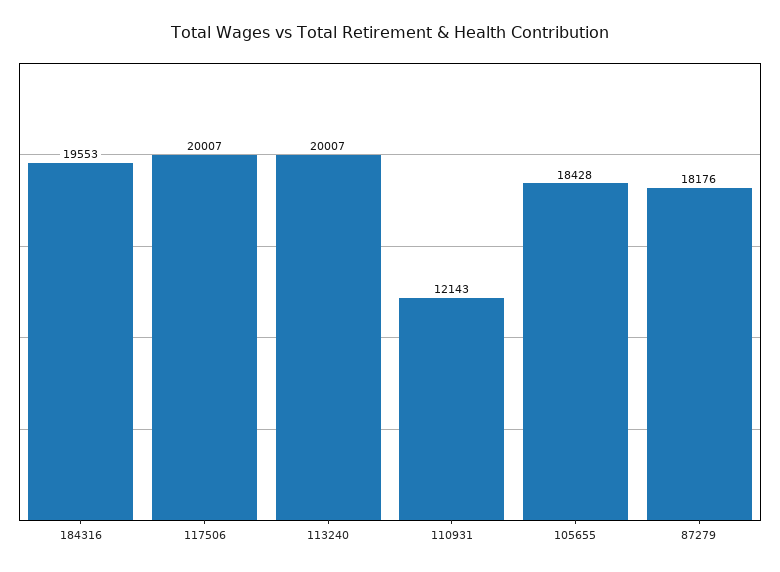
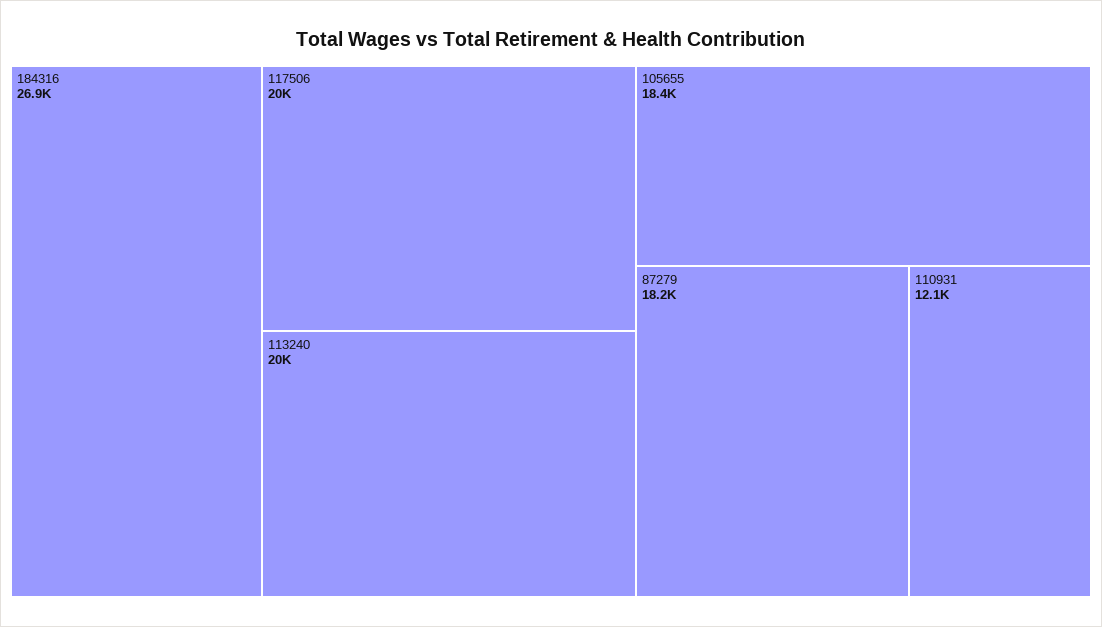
184316: 19553 -> 26900

